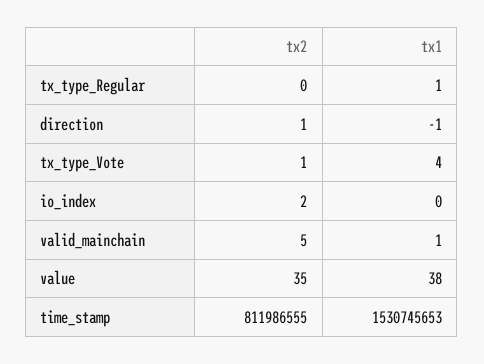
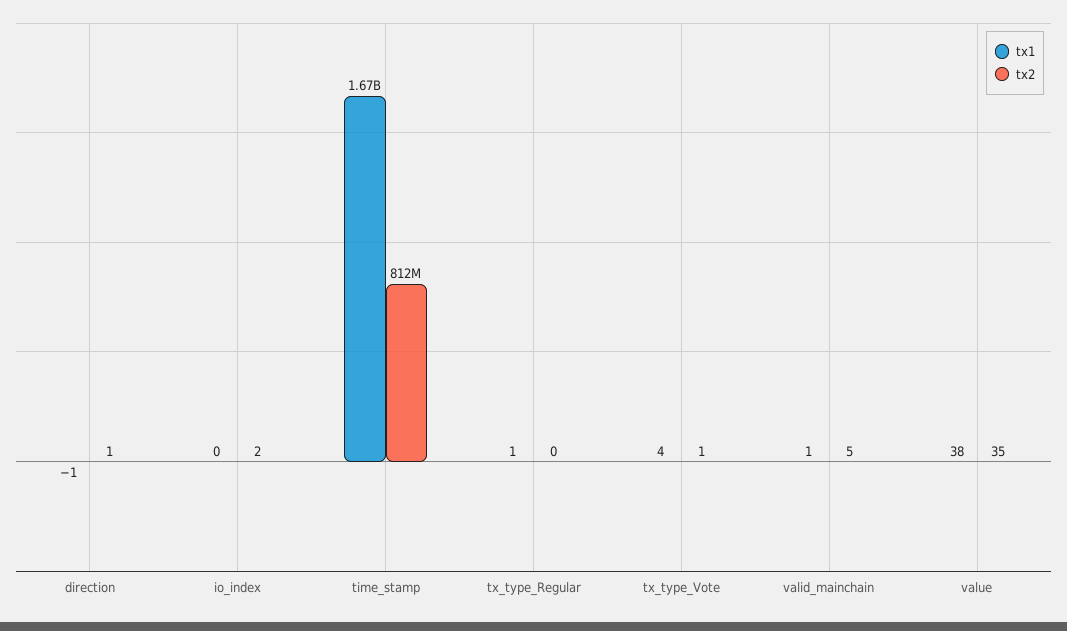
tx1, time_stamp: 1530745653 -> 1670000000

